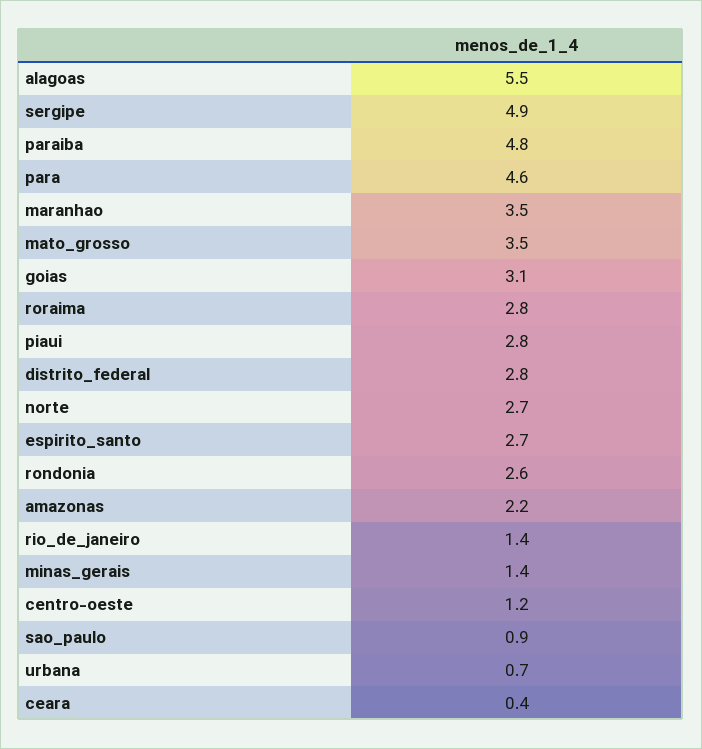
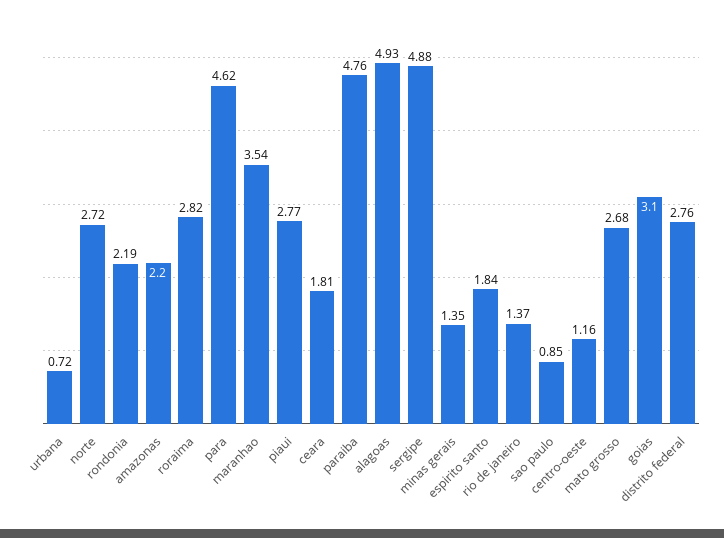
alagoas: 5.5 -> 4.93
mato_grosso: 3.5 -> 2.68
espirito_santo: 2.7 -> 1.84
rondonia: 2.6 -> 2.19
ceara: 0.4 -> 1.81

